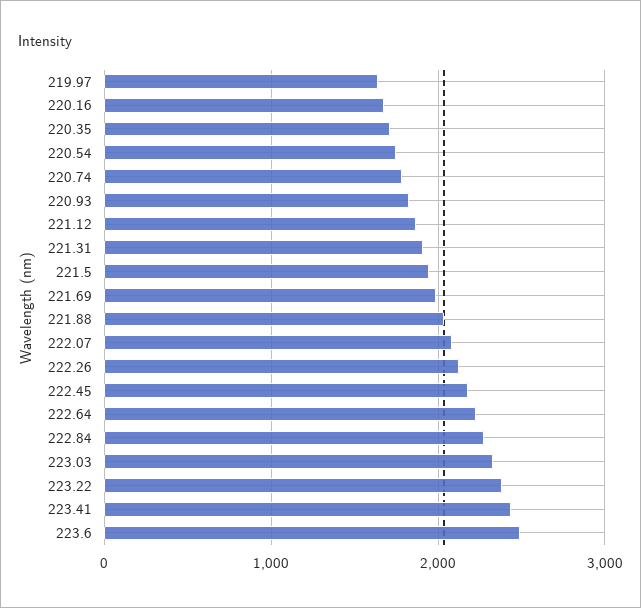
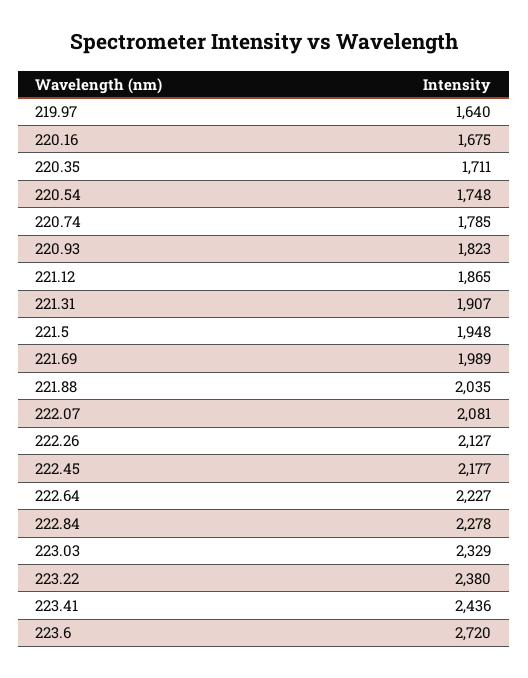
223.6: 2500 -> 2720

